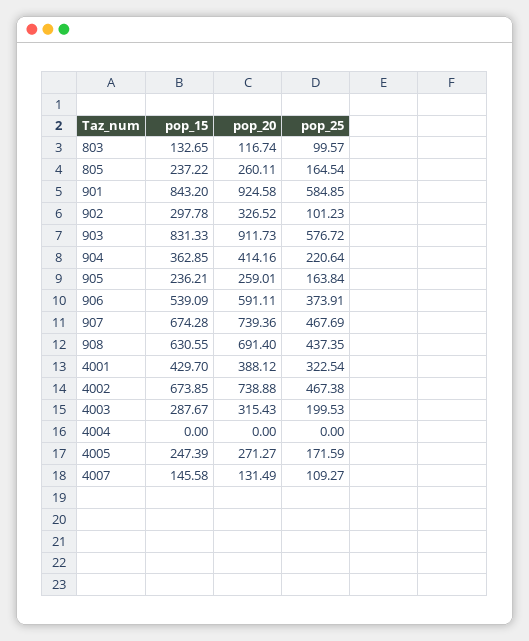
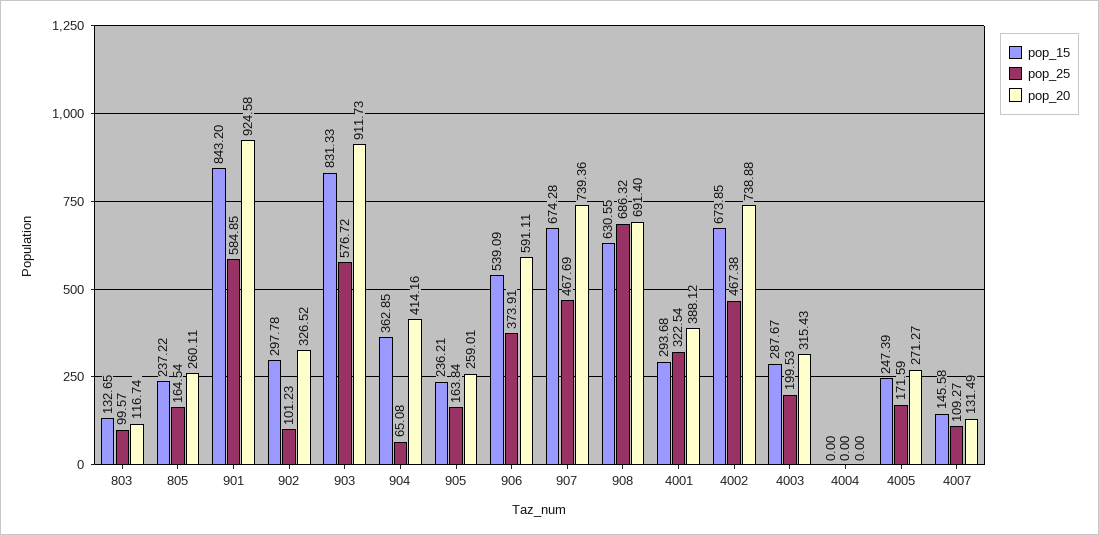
pop_25, 904: 220.64 -> 65.08
pop_25, 908: 437.35 -> 686.32
pop_15, 4001: 429.7 -> 293.68

